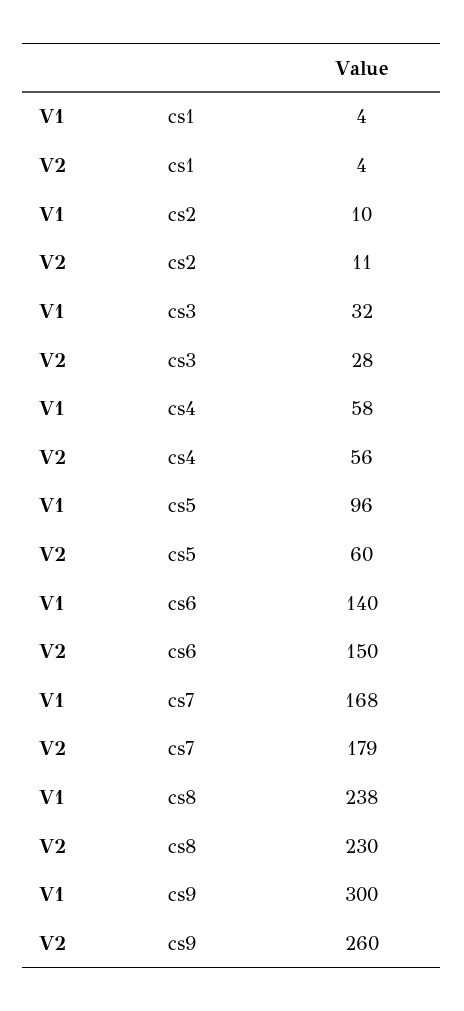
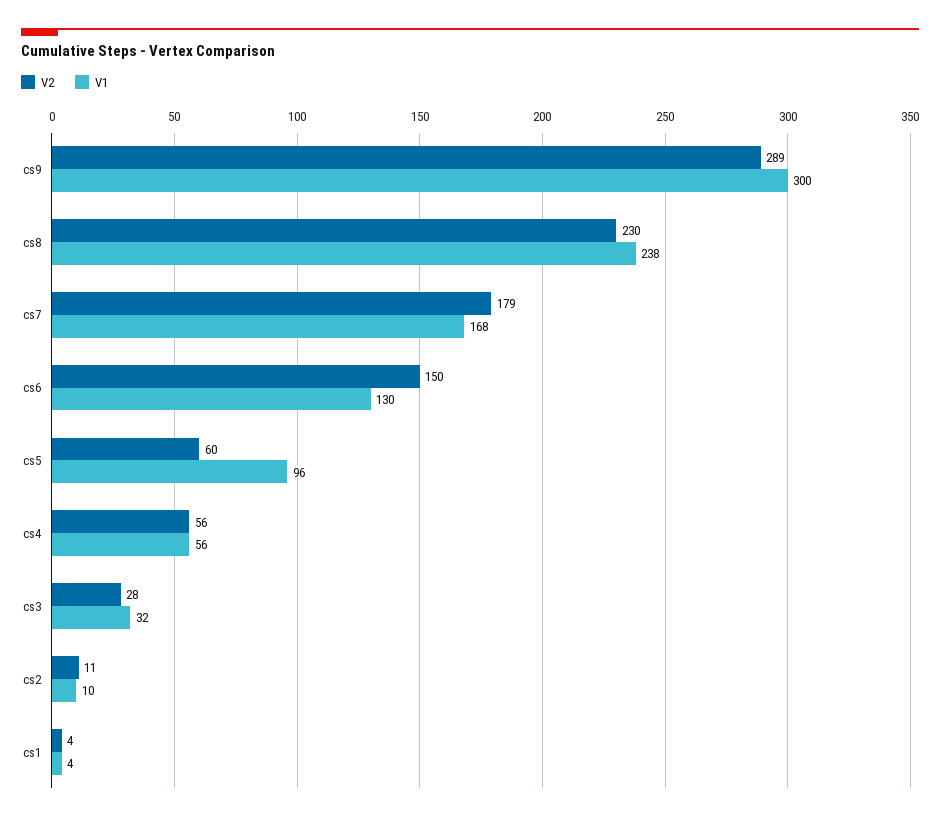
V1, cs4: 58 -> 56
V1, cs6: 140 -> 130
V2, cs9: 260 -> 289

